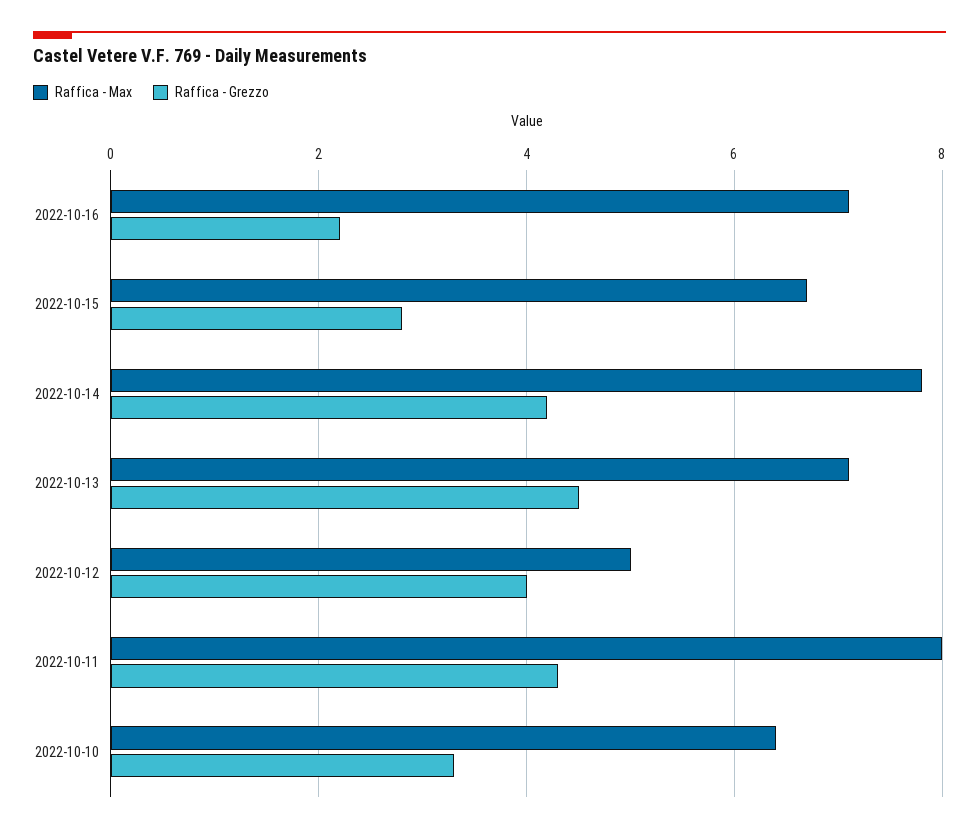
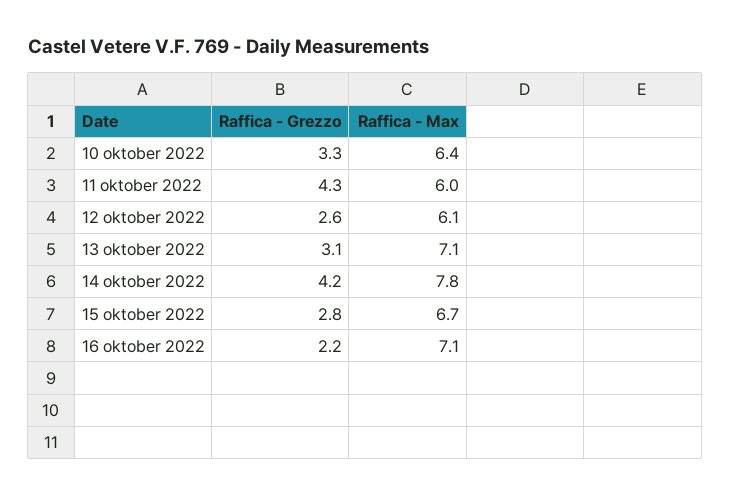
Raffica - Grezzo, 2022-10-13: 4.5 -> 3.1
Raffica - Max, 2022-10-12: 5 -> 6.1
Raffica - Grezzo, 2022-10-12: 4 -> 2.6
Raffica - Max, 2022-10-11: 8 -> 6

